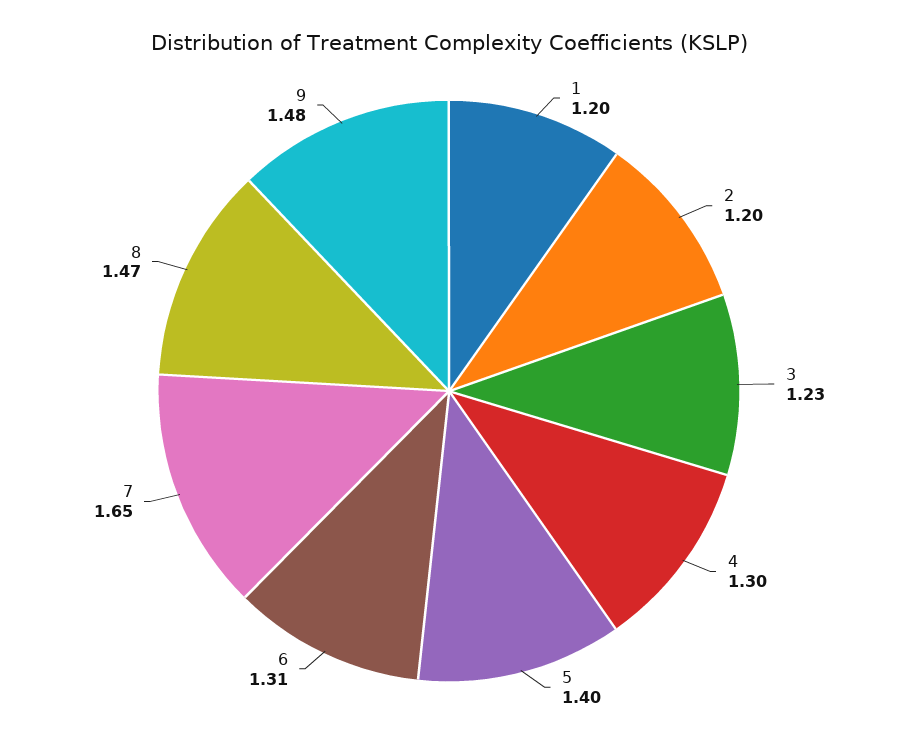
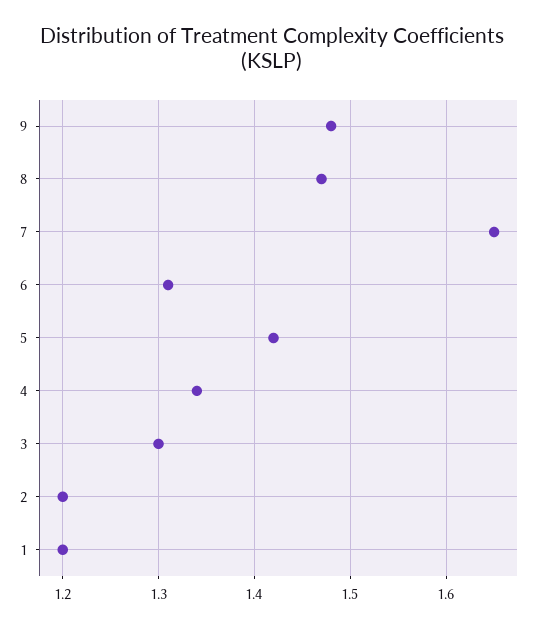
3: 1.23 -> 1.3
4: 1.3 -> 1.34
5: 1.4 -> 1.42

